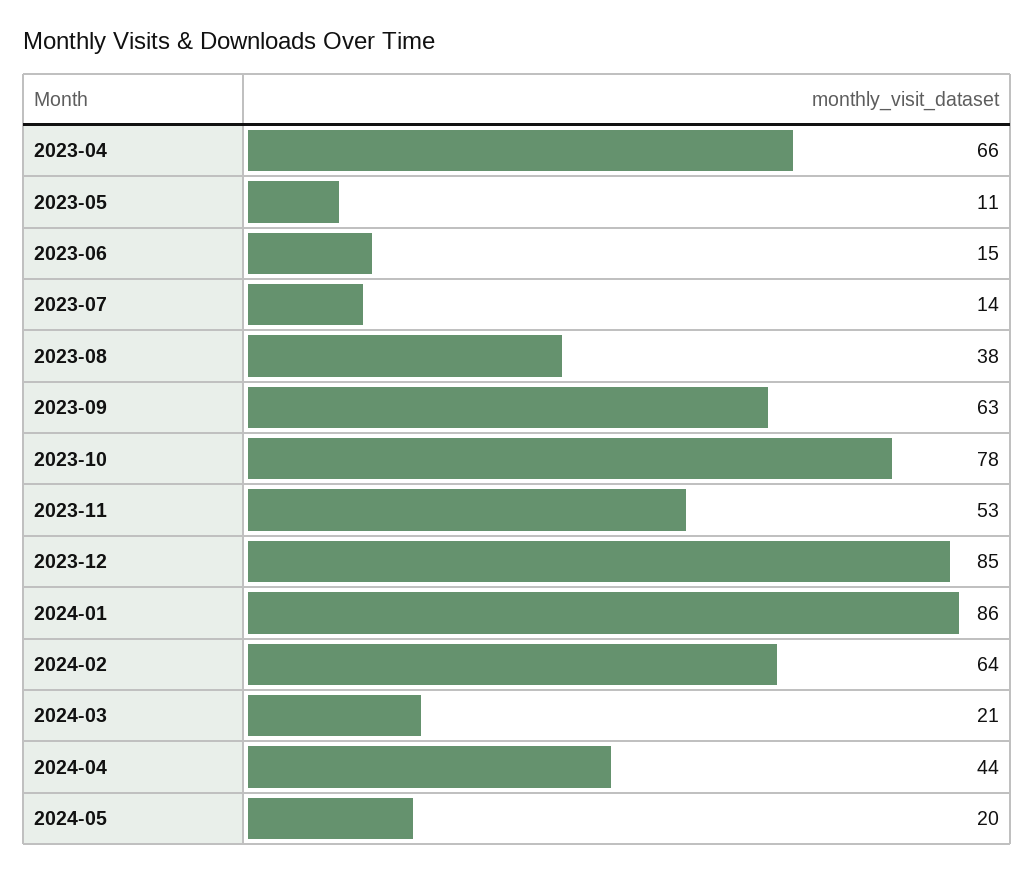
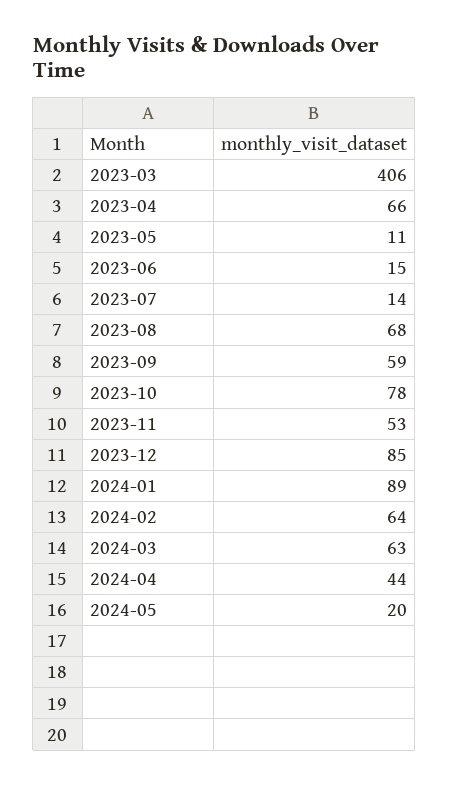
2023-08: 38 -> 68
2023-09: 63 -> 59
2024-01: 86 -> 89
2024-03: 21 -> 63
2023-03: none -> 406

